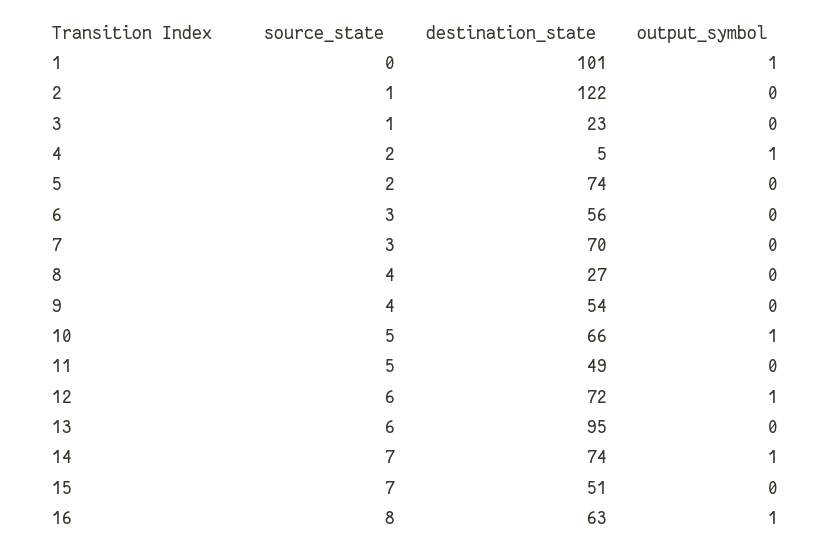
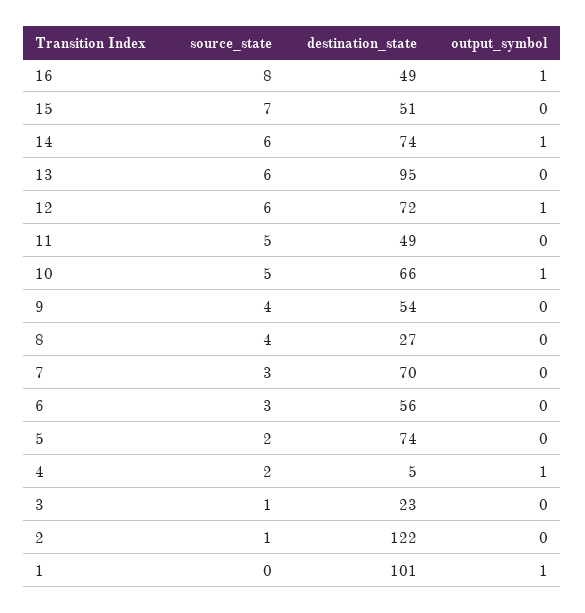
source_state, 14: 7 -> 6
destination_state, 16: 63 -> 49

